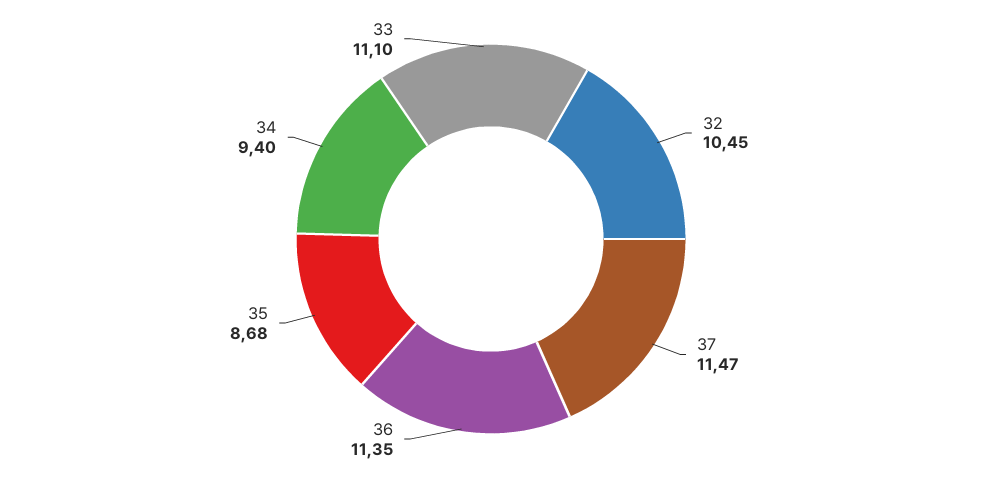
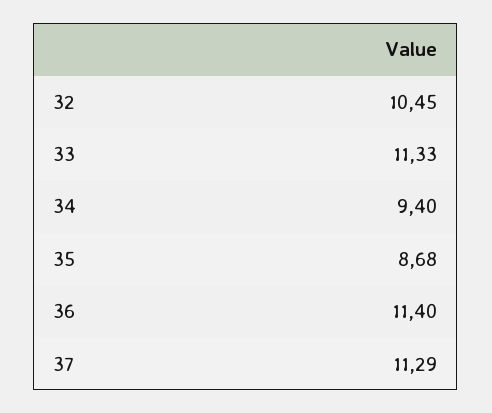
37: 11.47 -> 11.29
36: 11.35 -> 11.4
33: 11.1 -> 11.33

